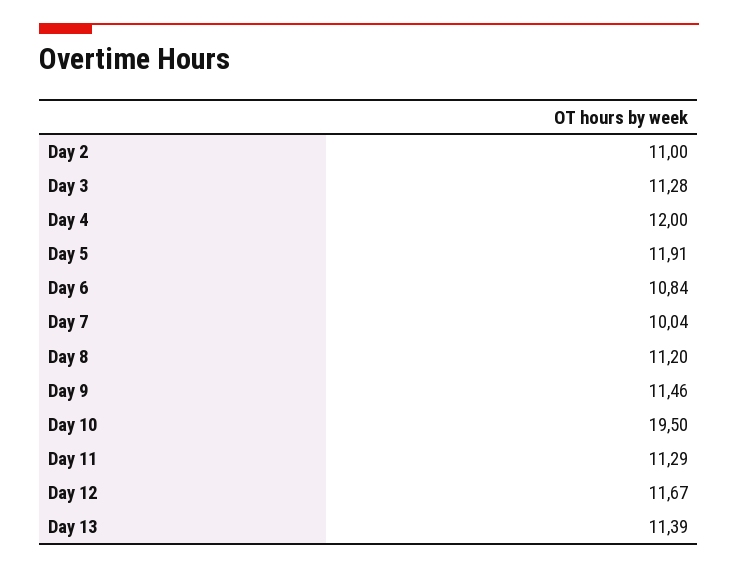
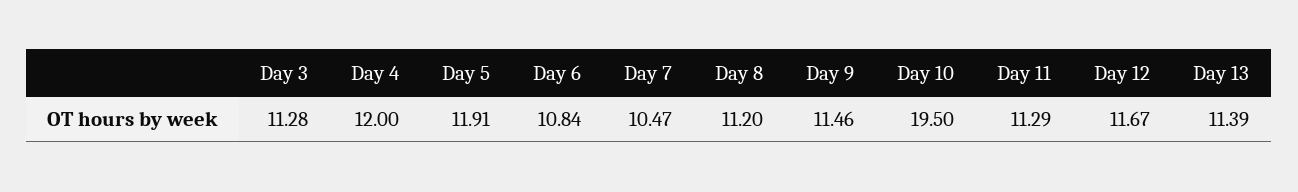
Day 2: 11 -> none
Day 7: 10.04 -> 10.47

